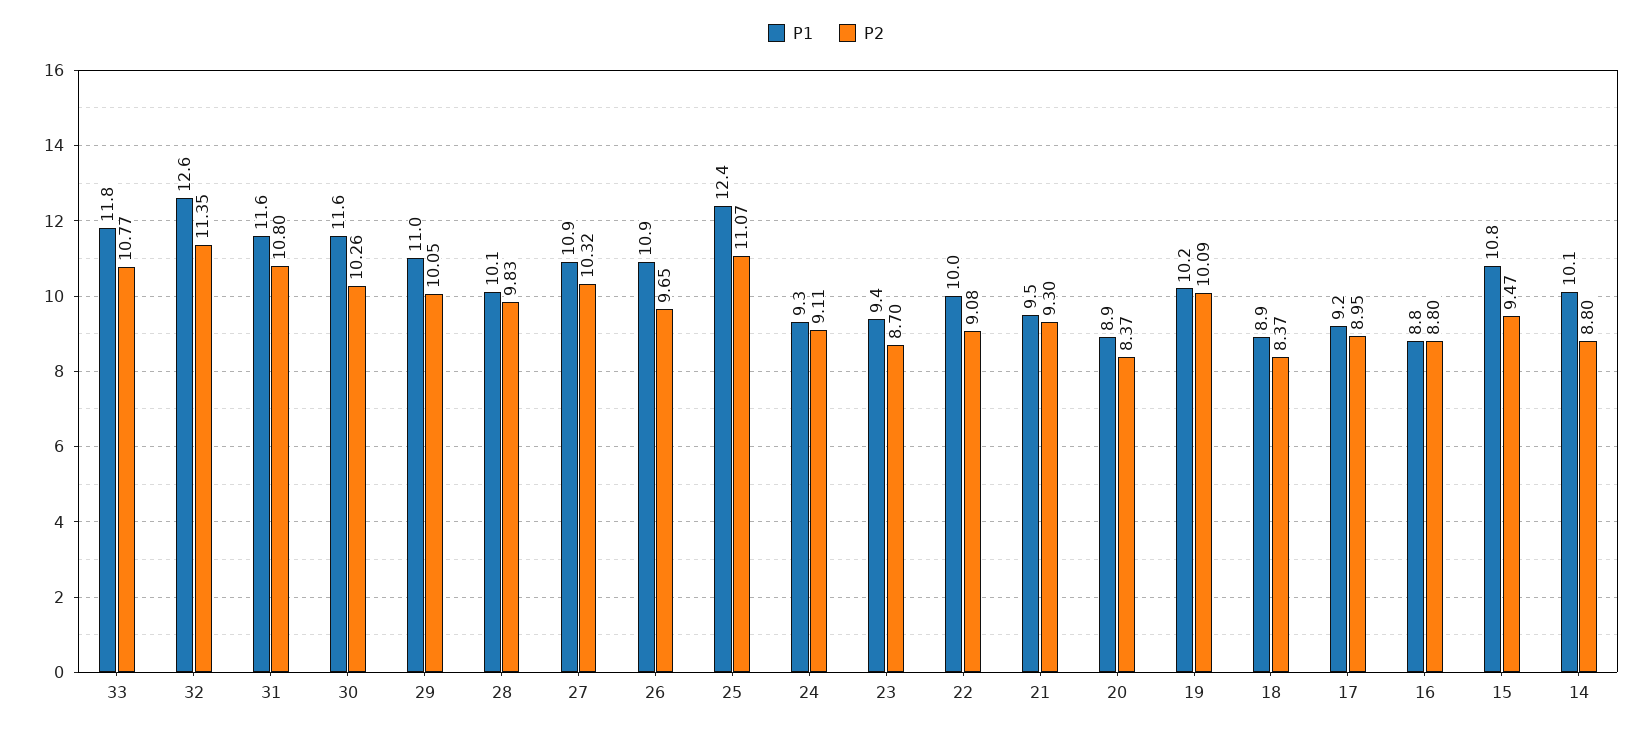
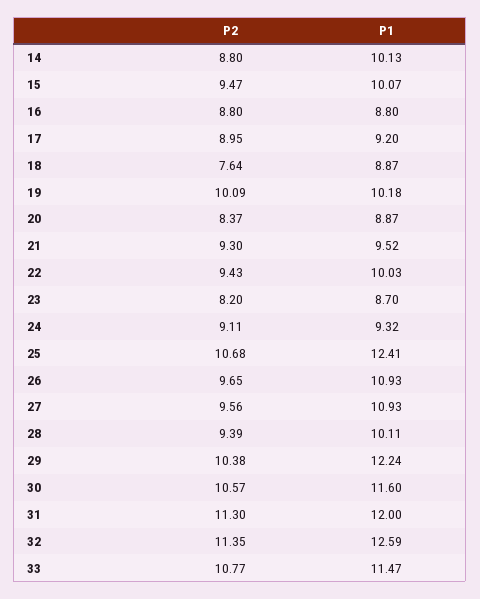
P1, 33: 11.8 -> 11.47
P1, 31: 11.6 -> 12
P2, 31: 10.8 -> 11.3
P2, 30: 10.26 -> 10.57
P1, 29: 11 -> 12.24
P2, 29: 10.05 -> 10.38
P2, 28: 9.83 -> 9.39
P2, 27: 10.32 -> 9.56
P2, 25: 11.07 -> 10.68
P1, 23: 9.4 -> 8.7
P2, 23: 8.7 -> 8.2
P2, 22: 9.08 -> 9.43
P2, 18: 8.37 -> 7.64
P1, 15: 10.8 -> 10.07

